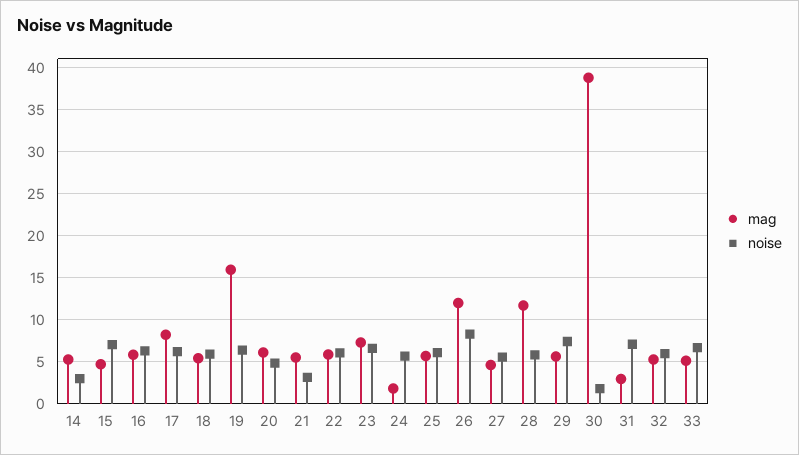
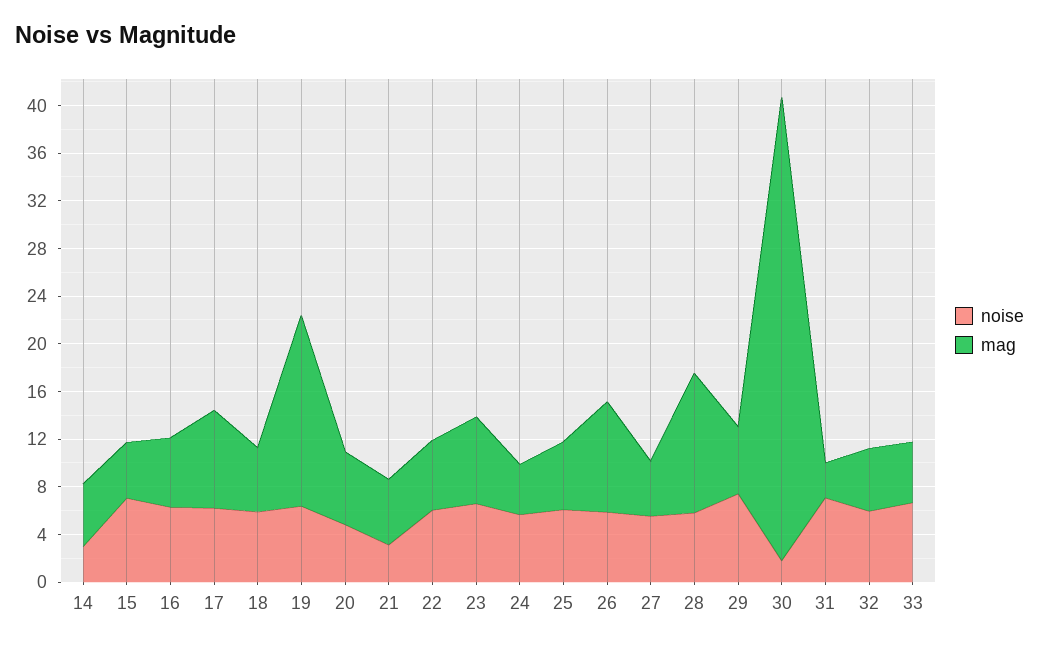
mag, 24: 2 -> 4
mag, 26: 12 -> 9
noise, 26: 8 -> 6

